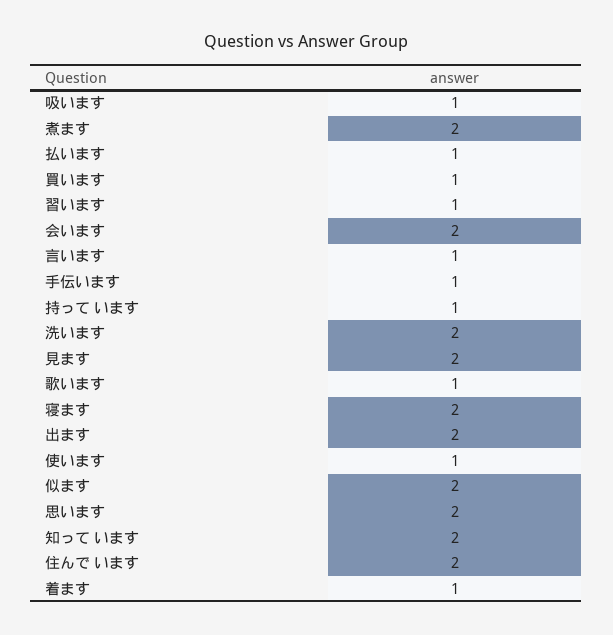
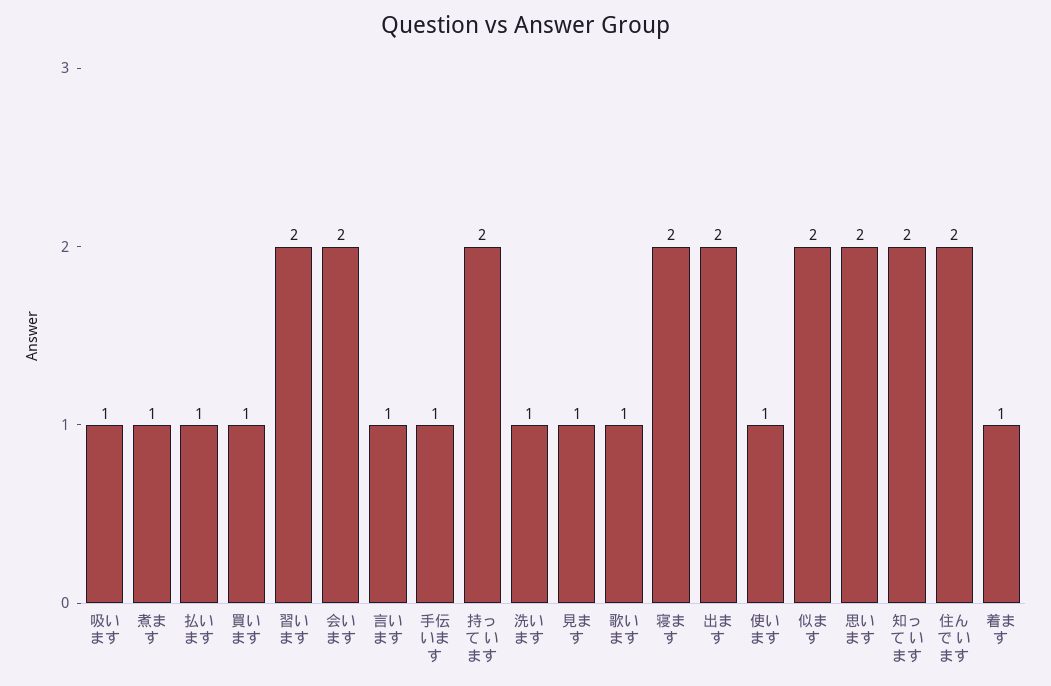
煮ます: 2 -> 1
習います: 1 -> 2
持って います: 1 -> 2
洗います: 2 -> 1
見ます: 2 -> 1

